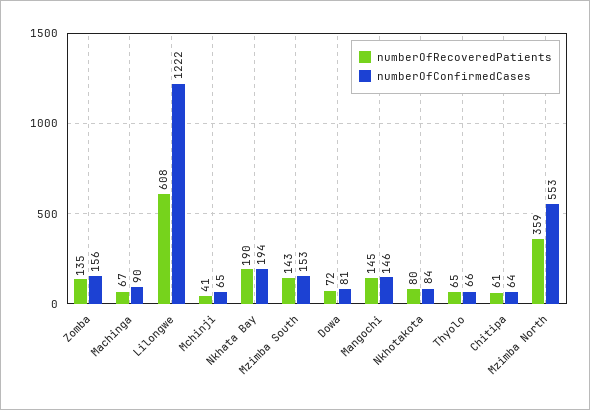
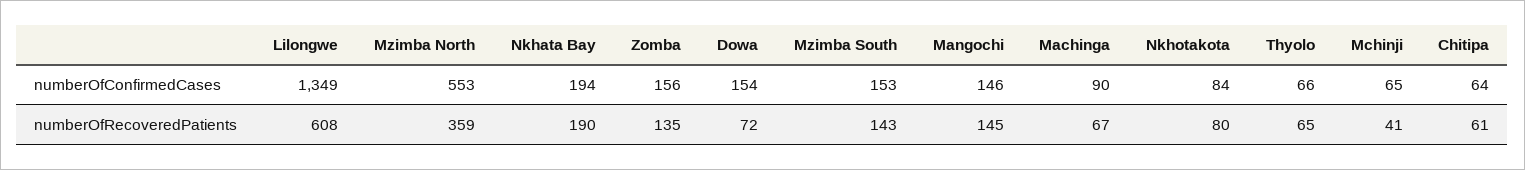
numberOfConfirmedCases, Lilongwe: 1222 -> 1349
numberOfConfirmedCases, Dowa: 81 -> 154

